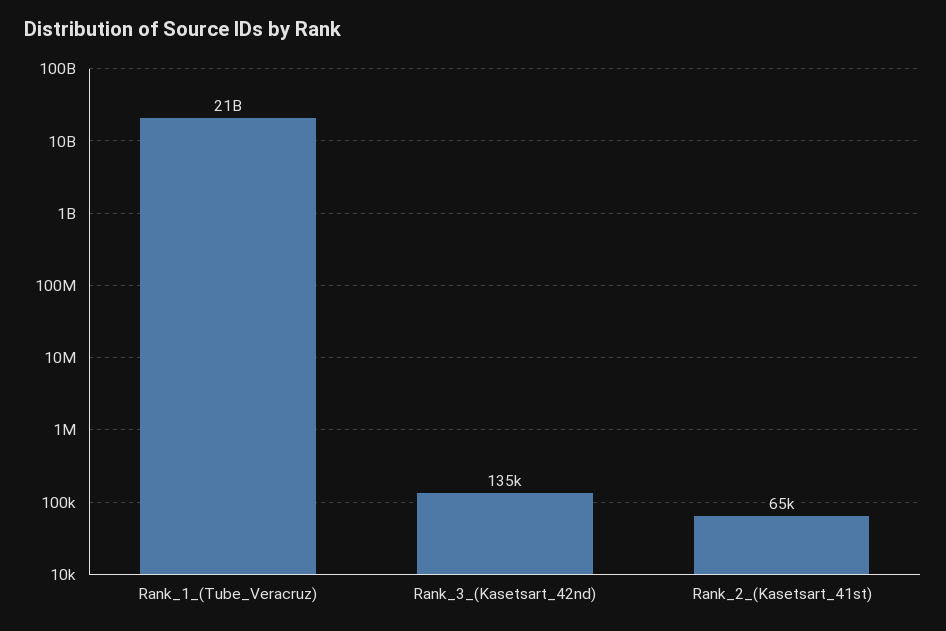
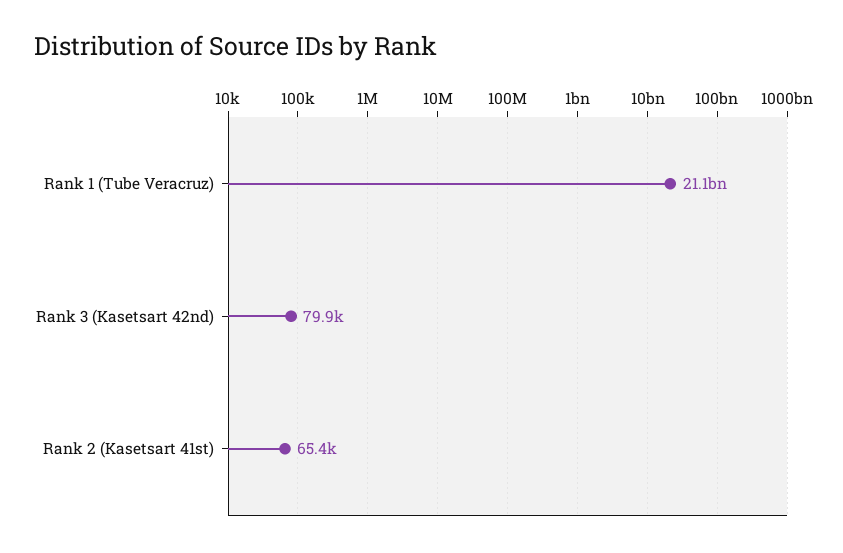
Rank_3_(Kasetsart_42nd): 135000 -> 79900

